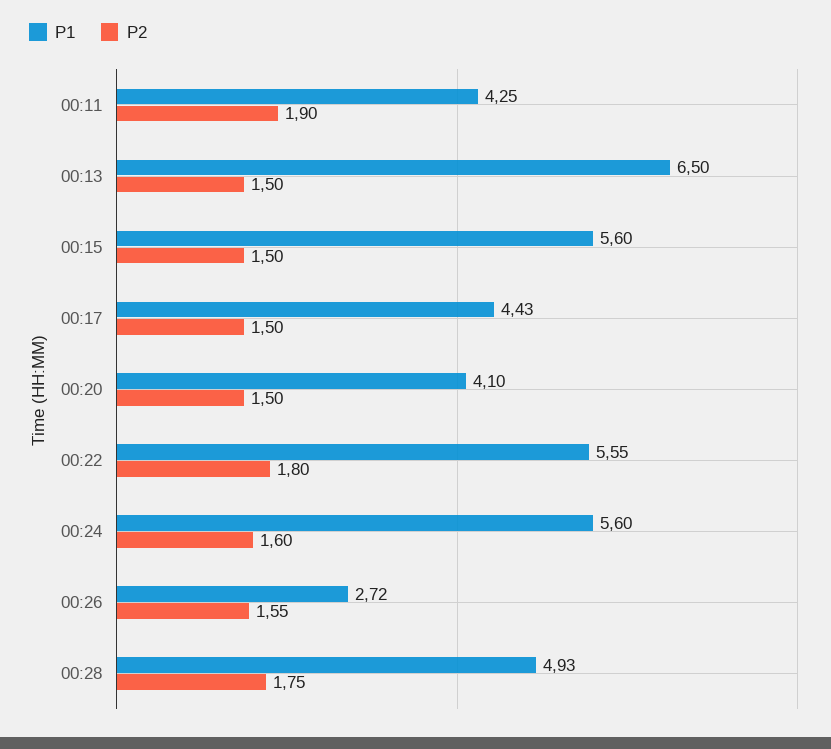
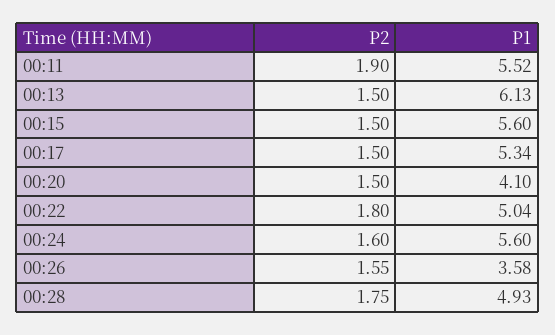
P1, 00:11: 4.25 -> 5.52
P1, 00:13: 6.5 -> 6.13
P1, 00:17: 4.43 -> 5.34
P1, 00:22: 5.55 -> 5.04
P1, 00:26: 2.72 -> 3.58

